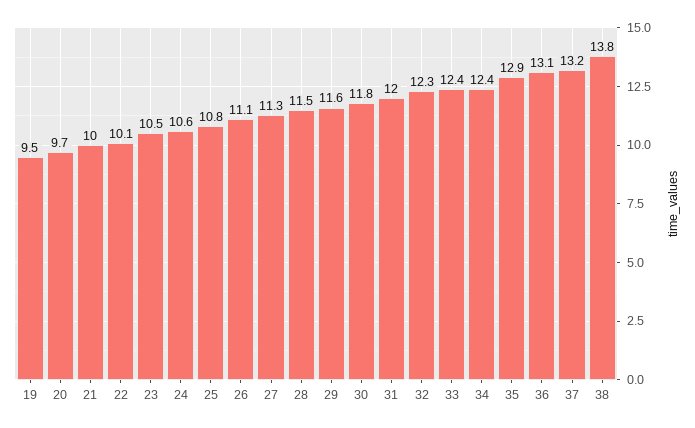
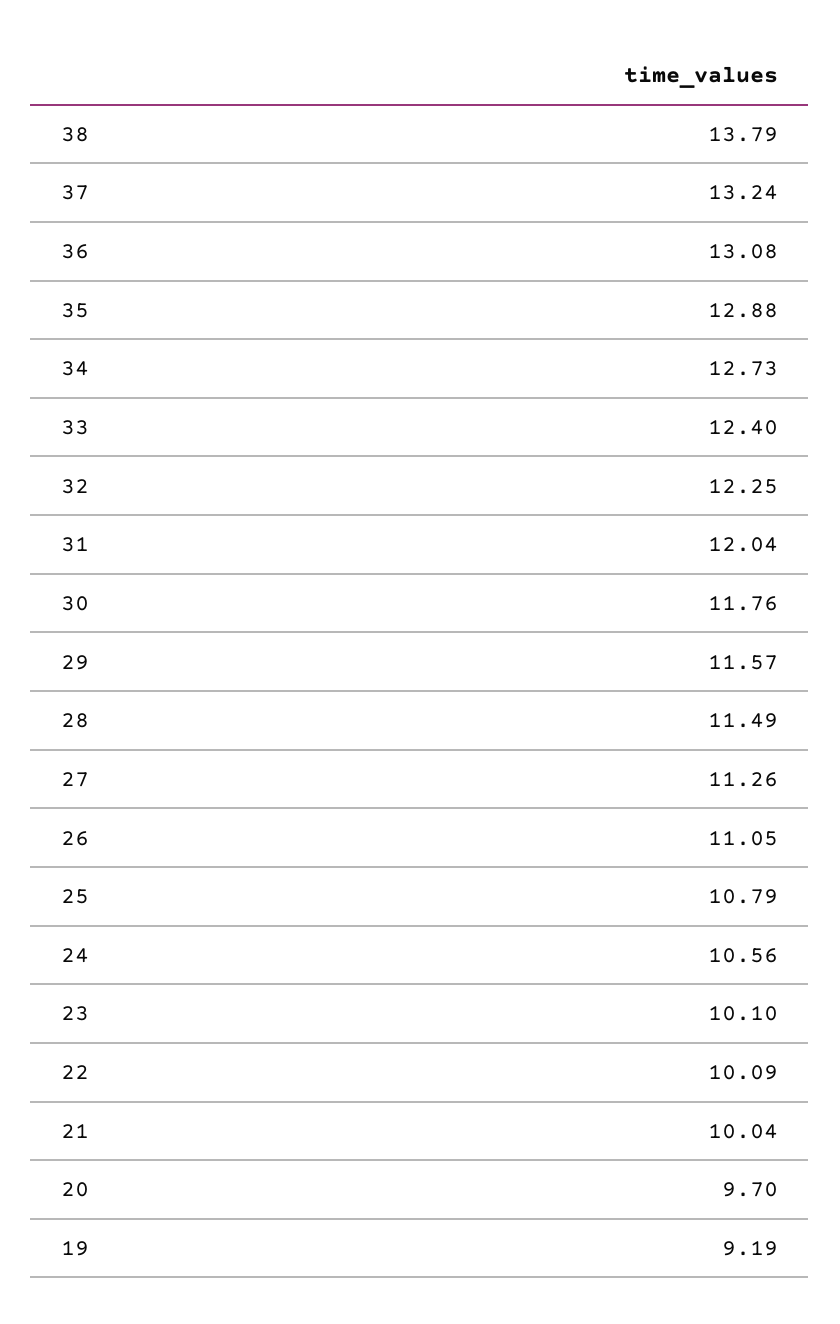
19: 9.5 -> 9.19
23: 10.5 -> 10.1
34: 12.4 -> 12.73

